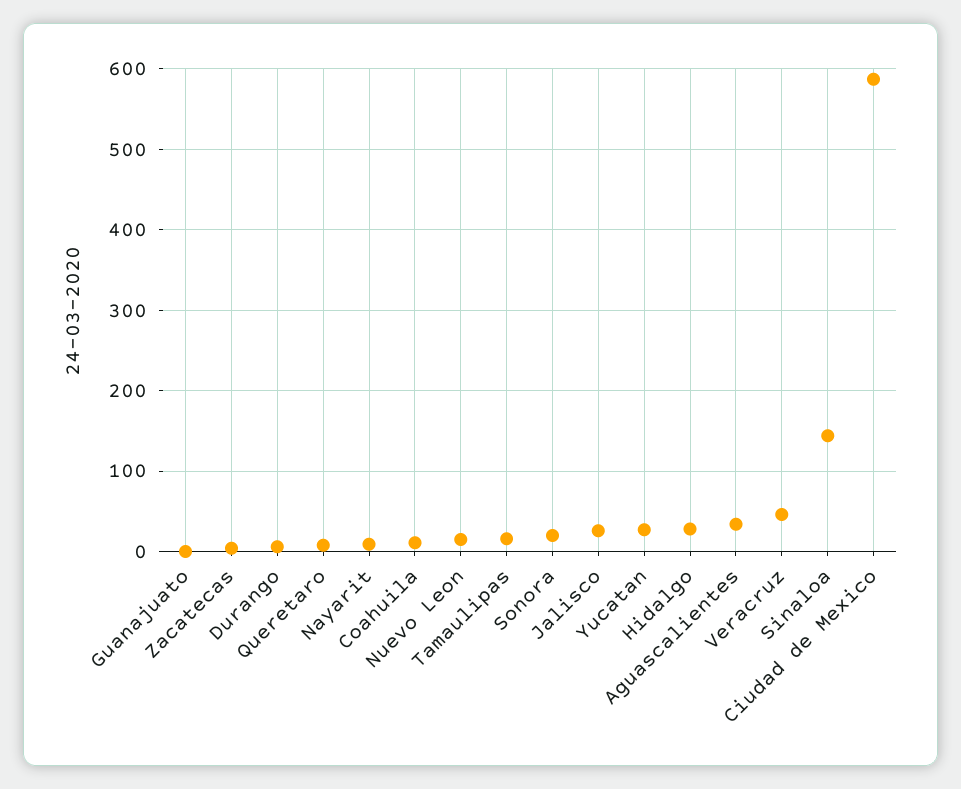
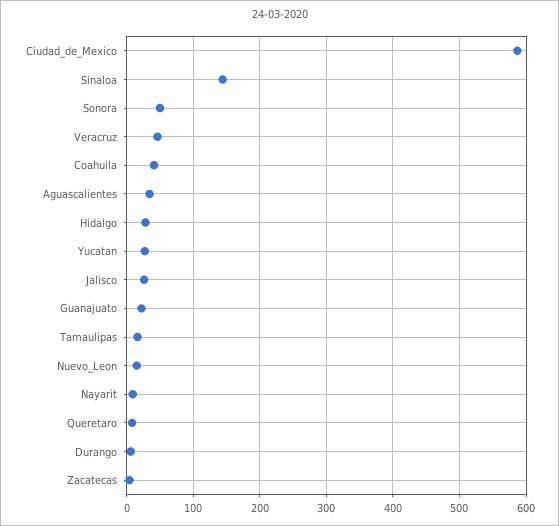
Guanajuato: 0 -> 20
Coahuila: 10 -> 40
Sonora: 20 -> 50

